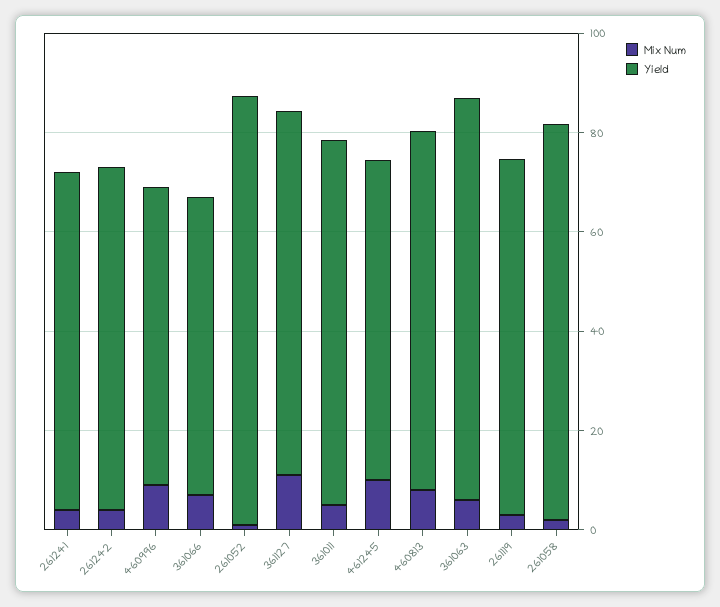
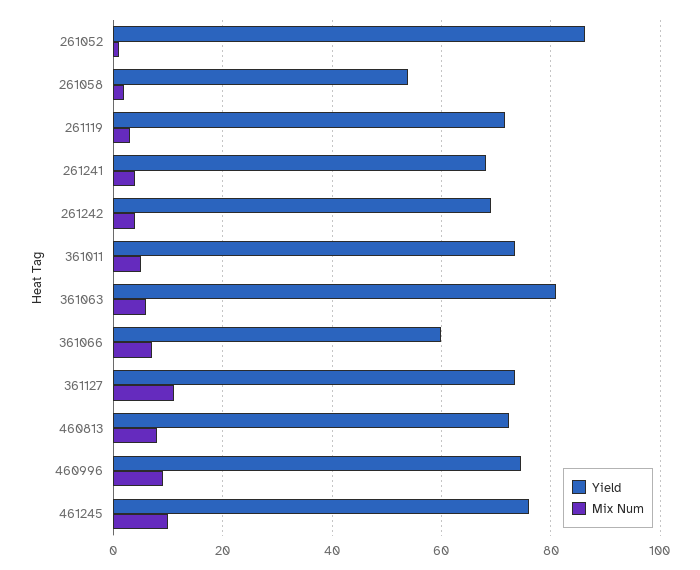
Yield, 460996: 60 -> 74
Yield, 461245: 65 -> 76
Yield, 261058: 80 -> 54

